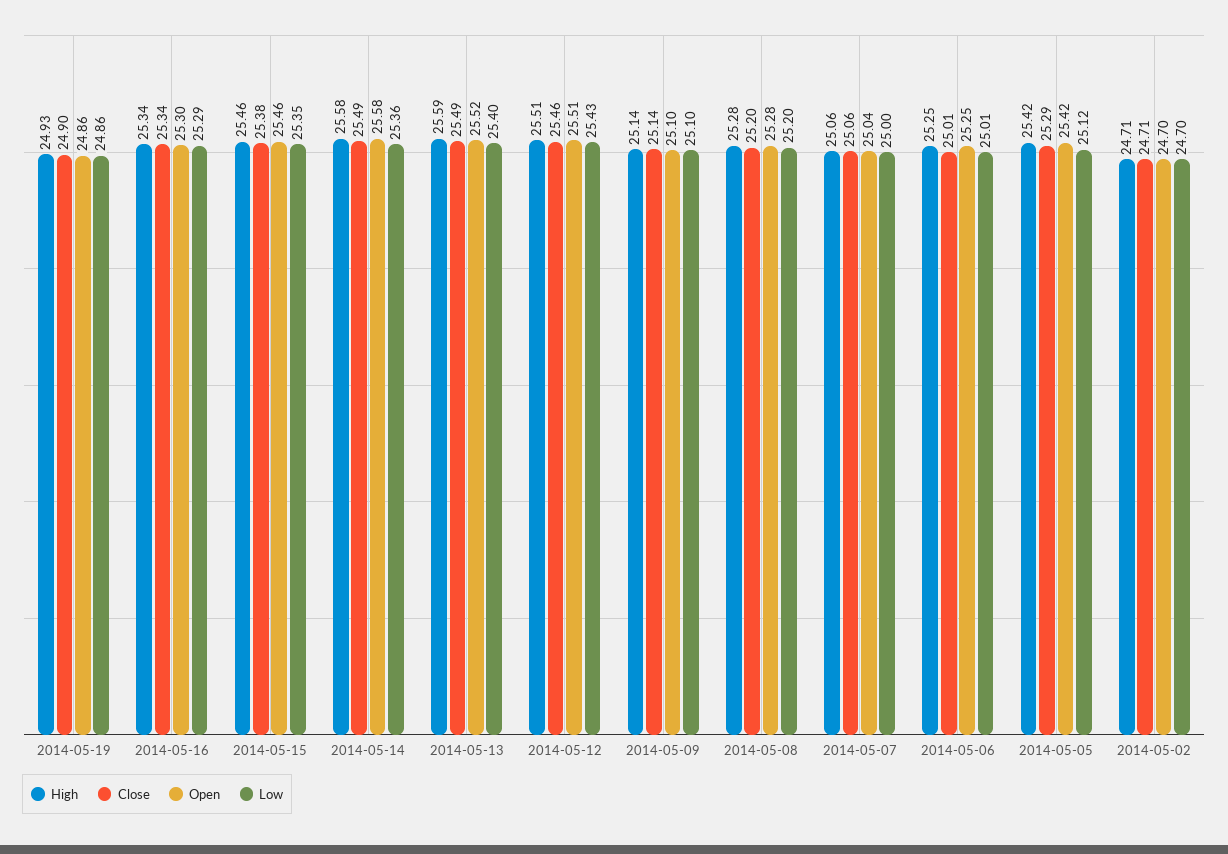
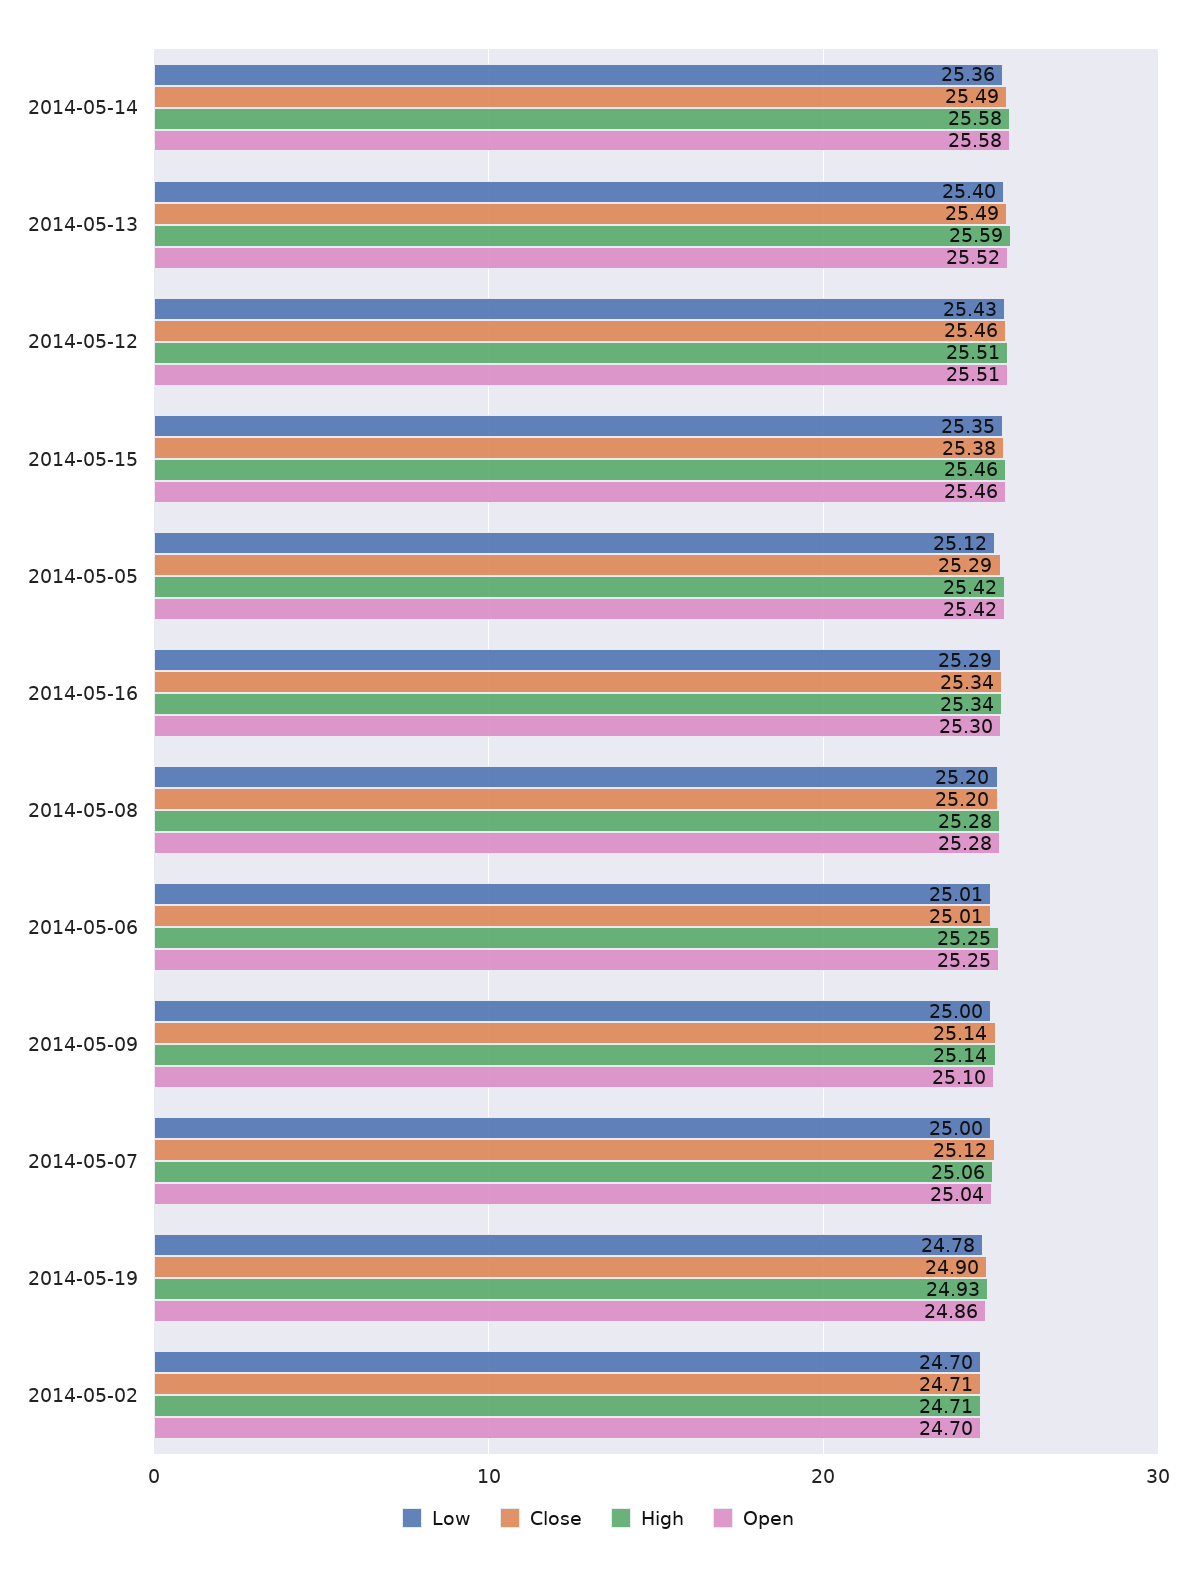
Low, 2014-05-19: 24.86 -> 24.78
Low, 2014-05-09: 25.1 -> 25
Close, 2014-05-07: 25.06 -> 25.12

